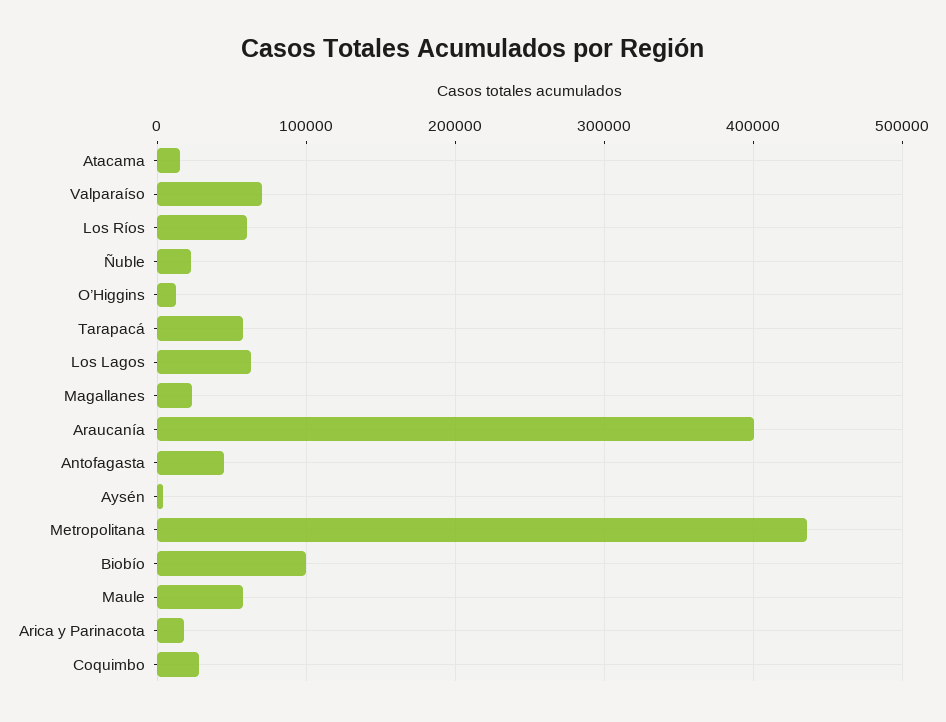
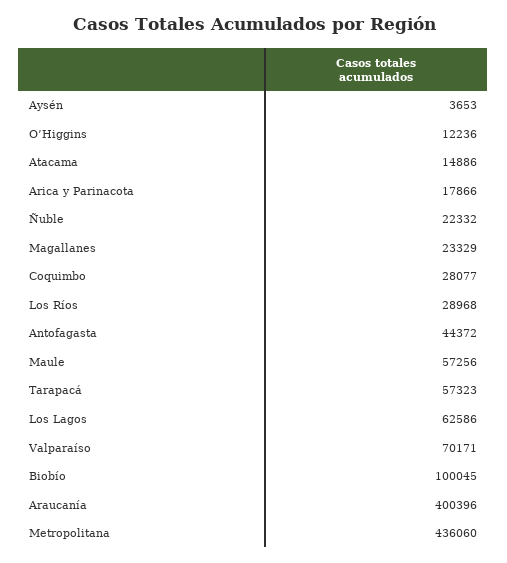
Los Ríos: 60000 -> 28968

